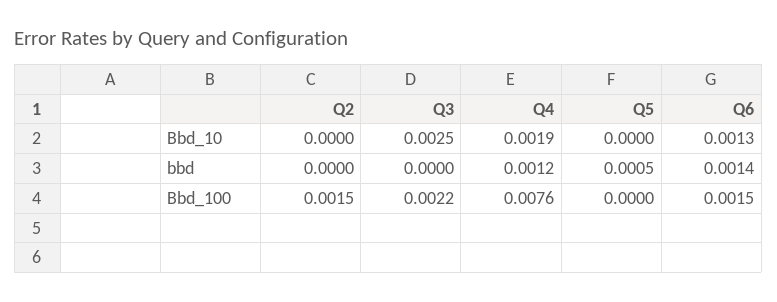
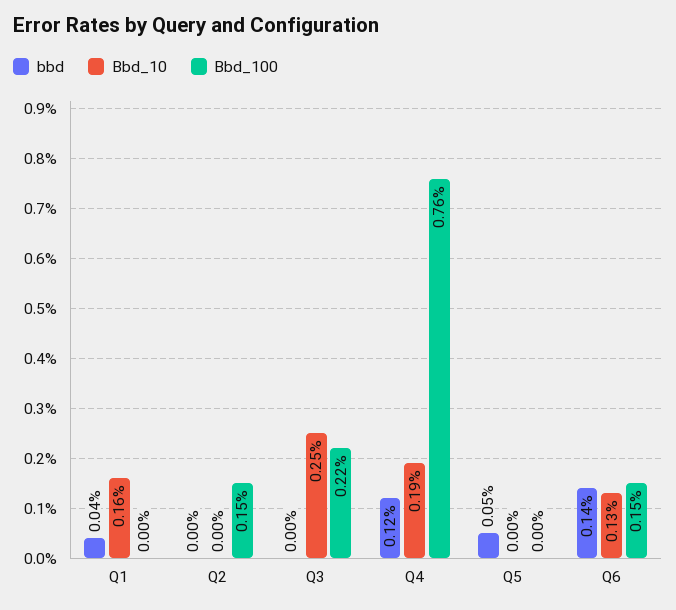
bbd, Q1: none -> 0.0004
Bbd_10, Q1: none -> 0.0016
Bbd_100, Q1: none -> 0

